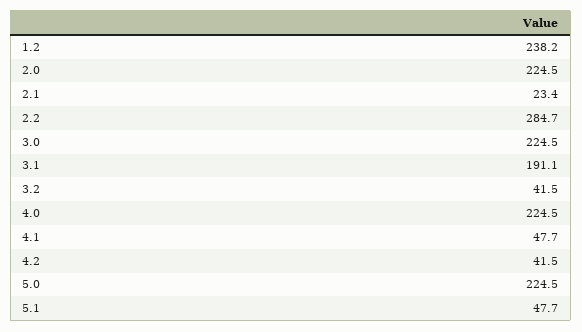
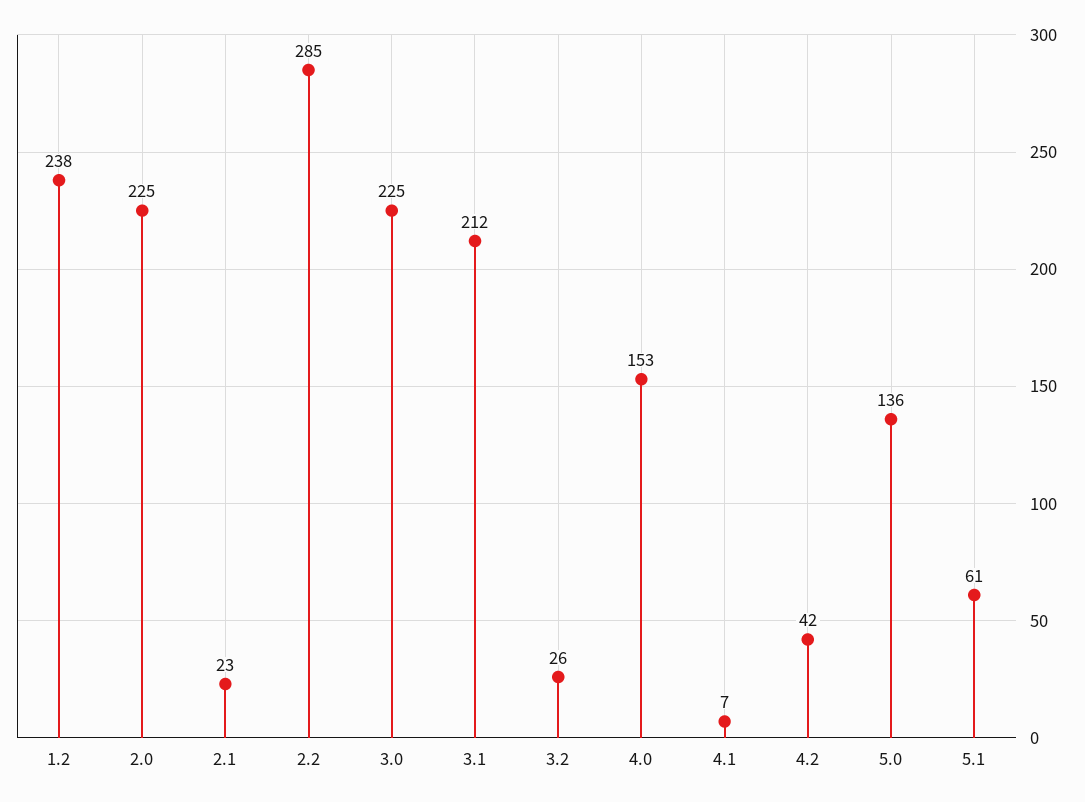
3.1: 191.1 -> 212
3.2: 41.5 -> 26
4.0: 224.5 -> 153
4.1: 47.7 -> 7
5.0: 224.5 -> 136
5.1: 47.7 -> 61

